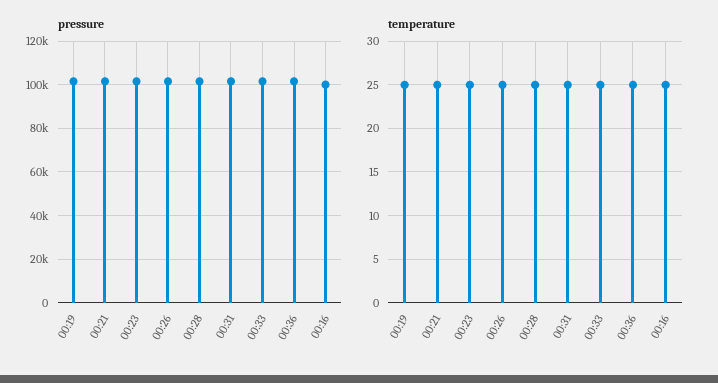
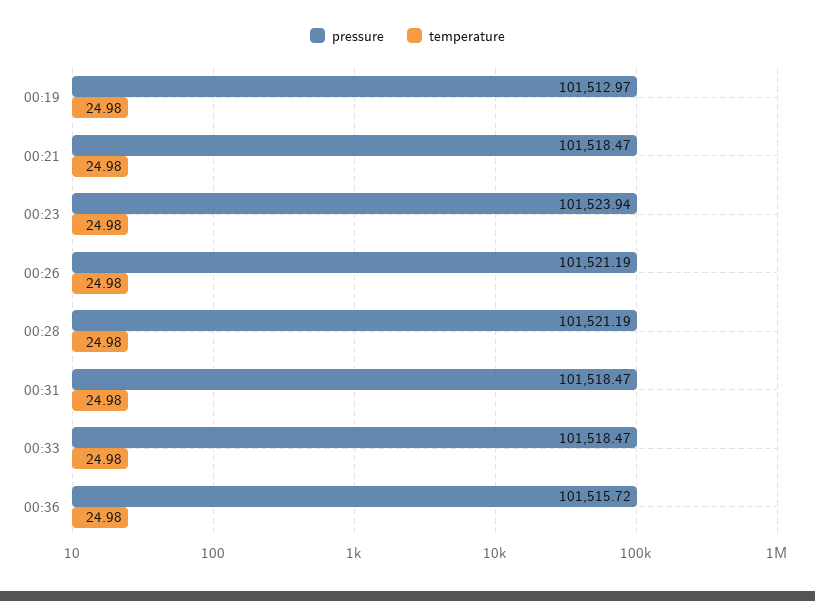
pressure, 00:16: 100000 -> none
temperature, 00:16: 25 -> none

